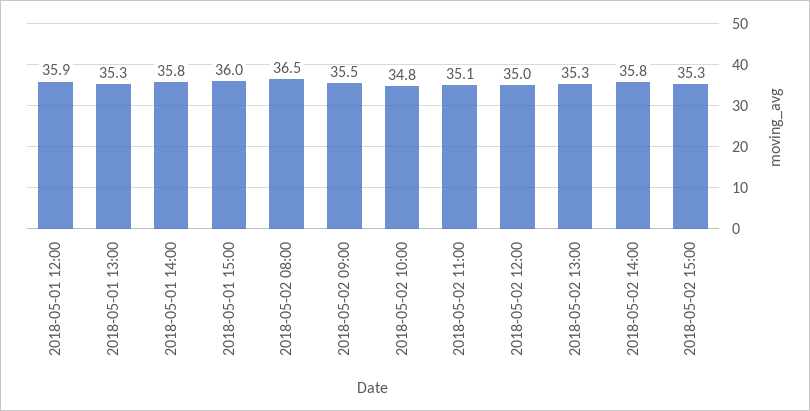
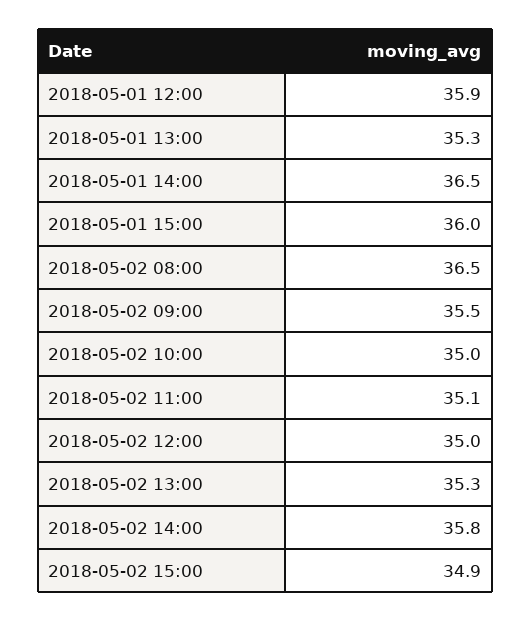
2018-05-01 14:00: 35.8 -> 36.5
2018-05-02 10:00: 34.8 -> 35
2018-05-02 15:00: 35.3 -> 34.9

